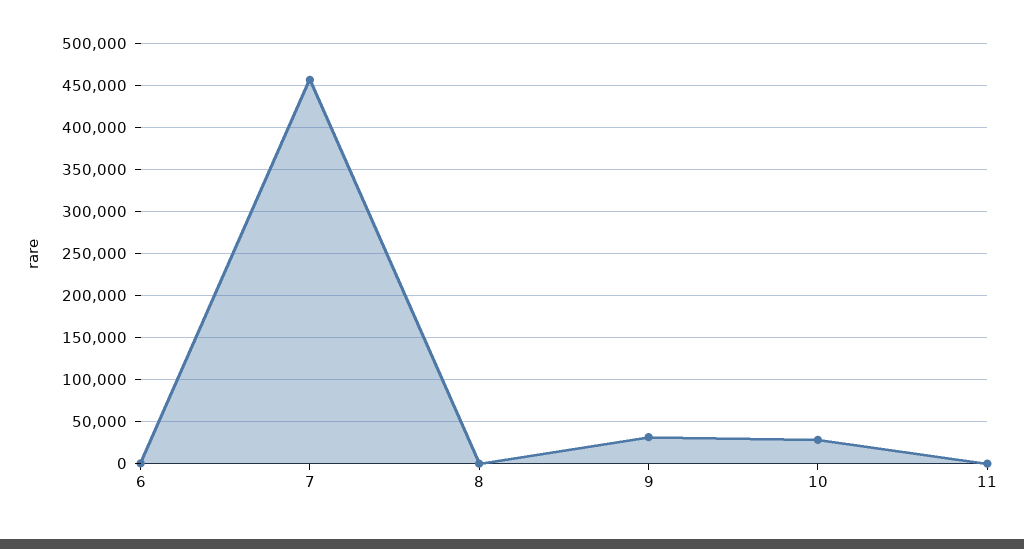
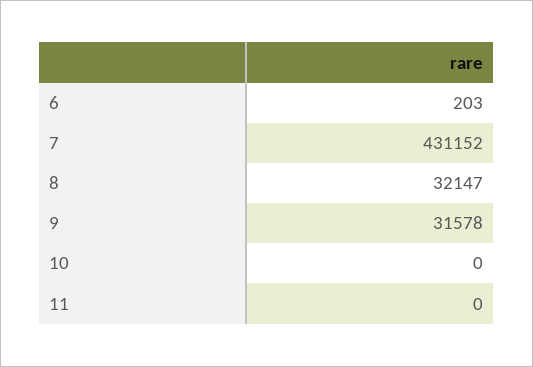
7: 460000 -> 431152
8: 0 -> 32147
10: 30000 -> 0

